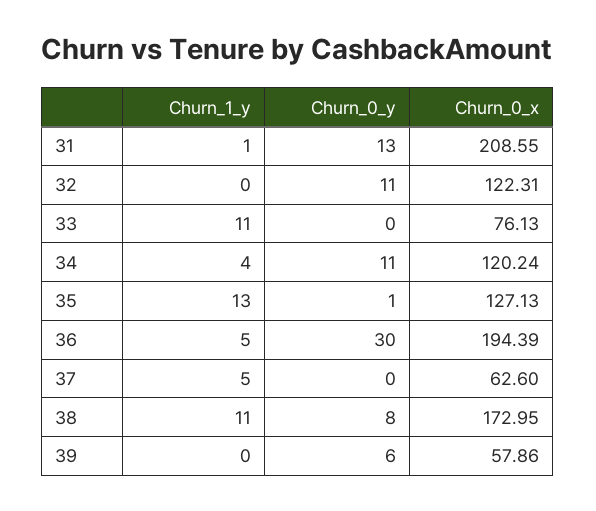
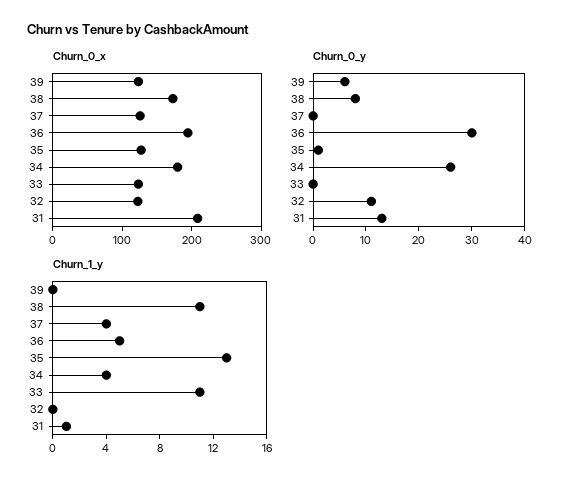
Churn_0_x, 33: 76.13 -> 120
Churn_0_y, 34: 11 -> 25
Churn_0_x, 34: 120.24 -> 180
Churn_1_y, 37: 5 -> 4
Churn_0_x, 37: 62.6 -> 120
Churn_0_x, 39: 57.86 -> 120

